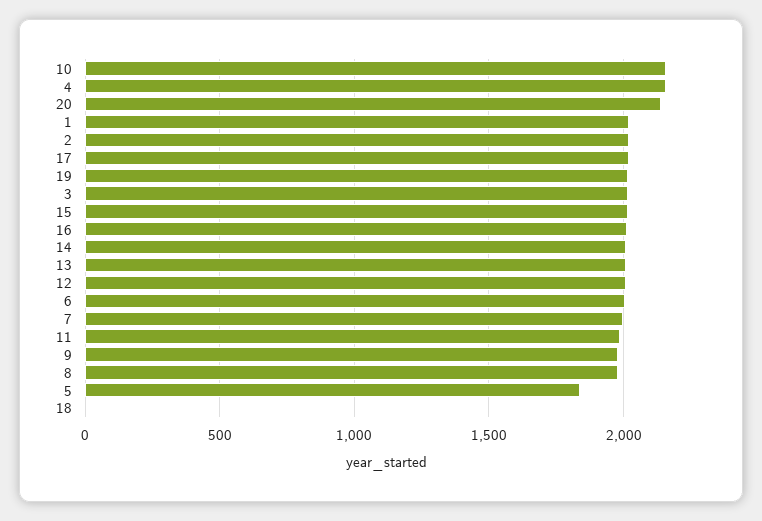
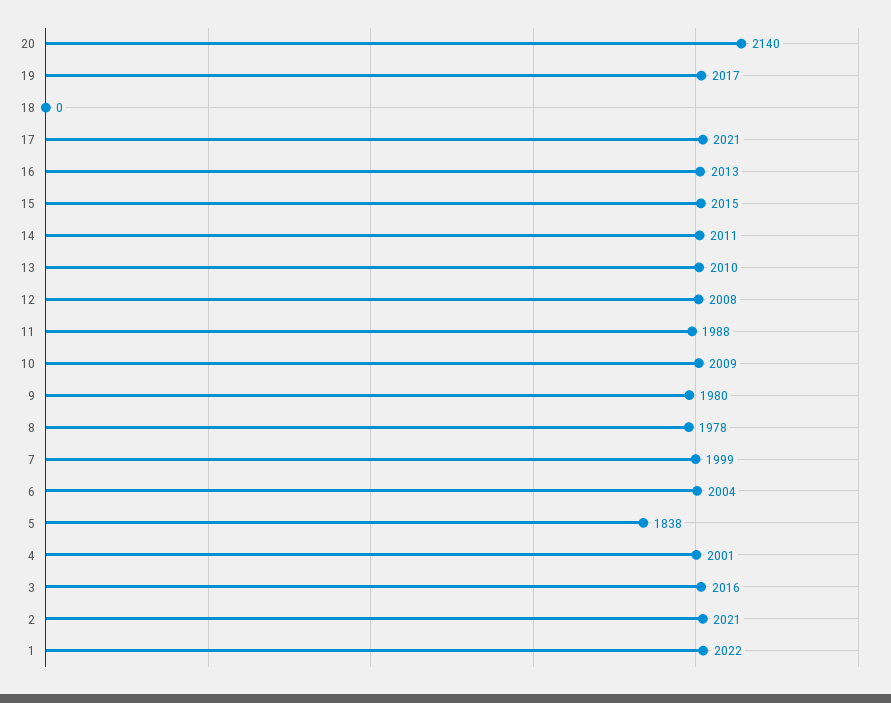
10: 2150 -> 2009
4: 2150 -> 2001

